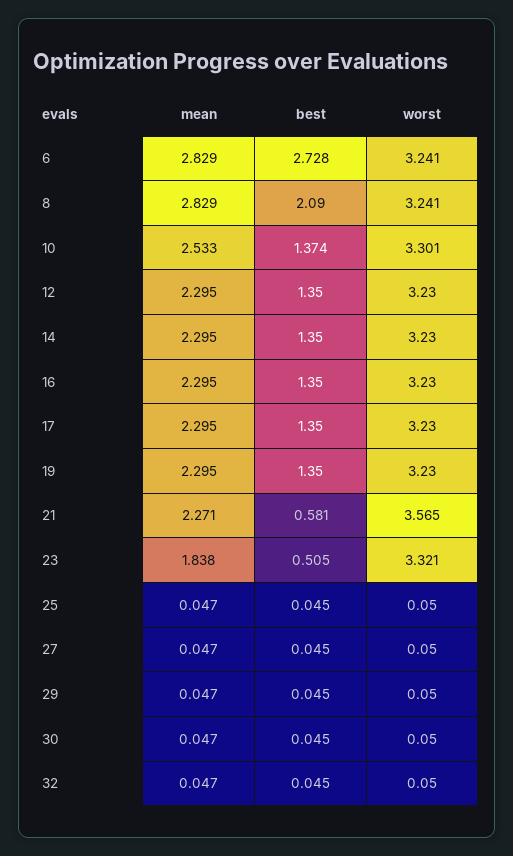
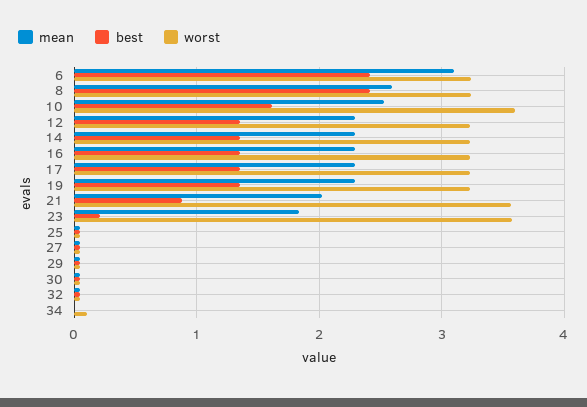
mean, 6: 2.829 -> 3.1
best, 6: 2.728 -> 2.4
mean, 8: 2.829 -> 2.6
best, 8: 2.09 -> 2.4
best, 10: 1.374 -> 1.6
worst, 10: 3.301 -> 3.6
mean, 21: 2.271 -> 2
best, 21: 0.581 -> 0.9
best, 23: 0.505 -> 0.2
worst, 23: 3.321 -> 3.6
mean, 34: none -> 0
best, 34: none -> 0
worst, 34: none -> 0.1

